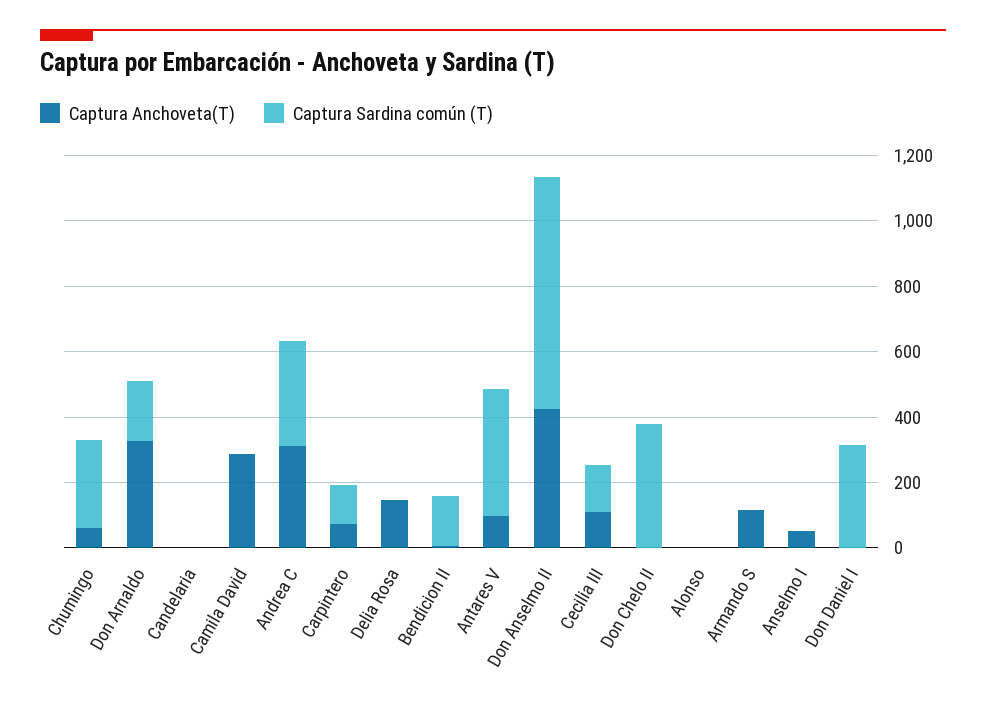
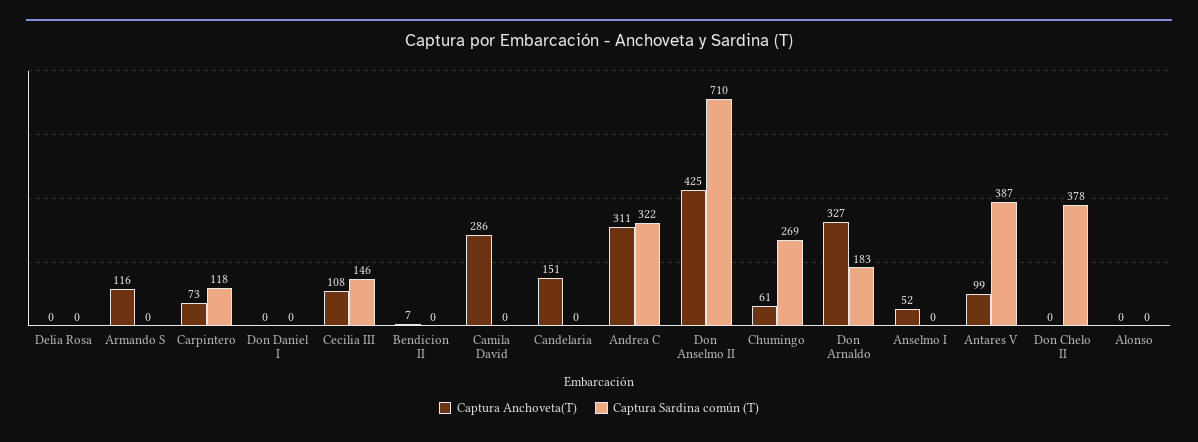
Captura Anchoveta(T), Candelaria: 0 -> 151
Captura Anchoveta(T), Delia Rosa: 150 -> 0
Captura Sardina común (T), Bendicion II: 150 -> 0
Captura Sardina común (T), Don Daniel I: 300 -> 0

